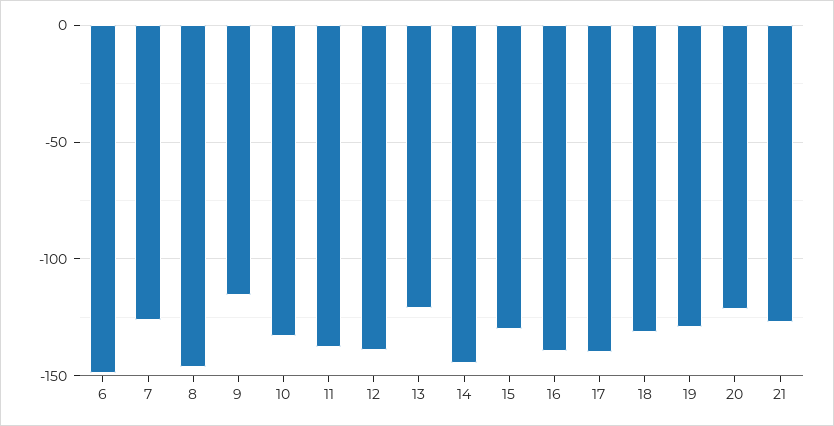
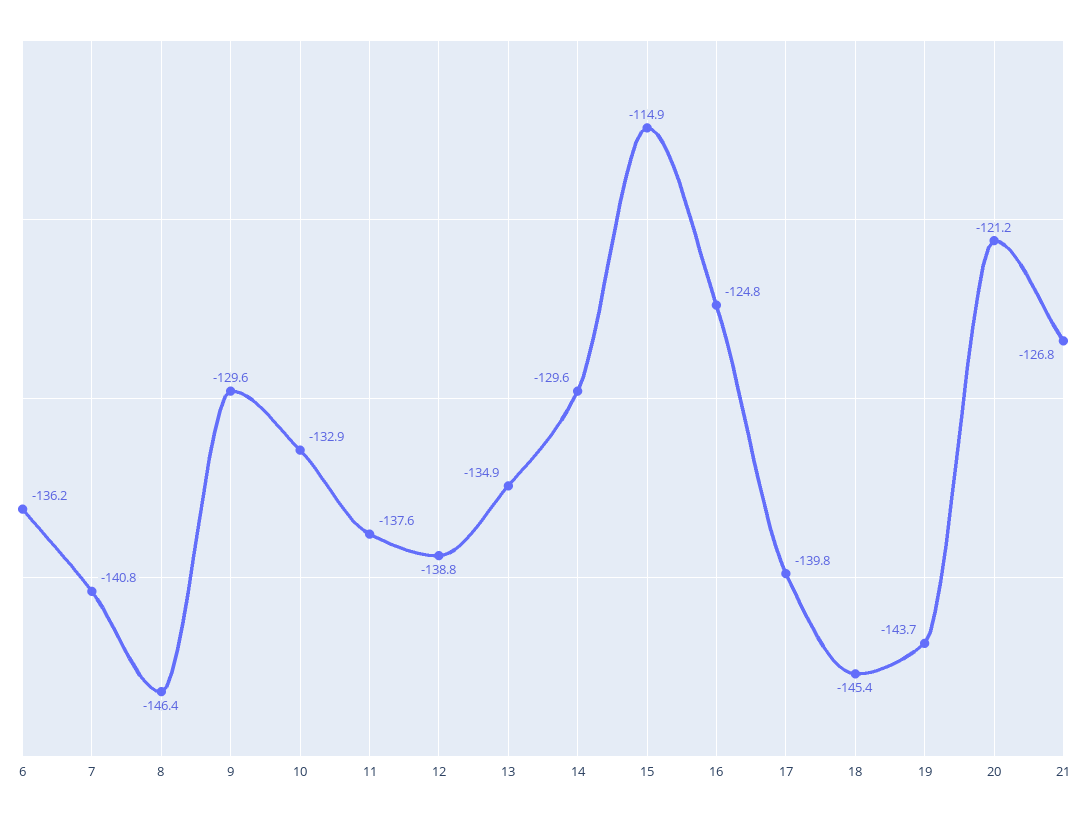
6: -150 -> -136.2
7: -125 -> -140.8
9: -115 -> -129.6
13: -120 -> -134.9
14: -145 -> -129.6
15: -130 -> -114.9
16: -140 -> -124.8
18: -130 -> -145.4
19: -130 -> -143.7

